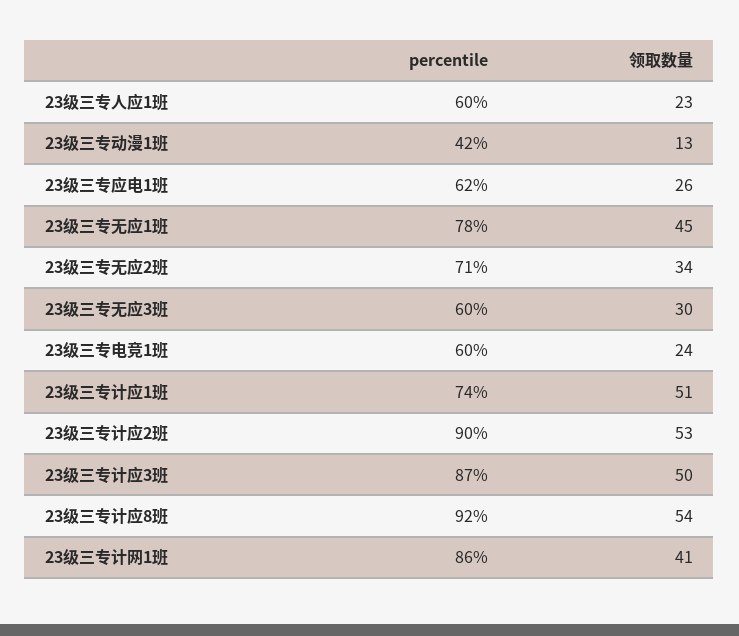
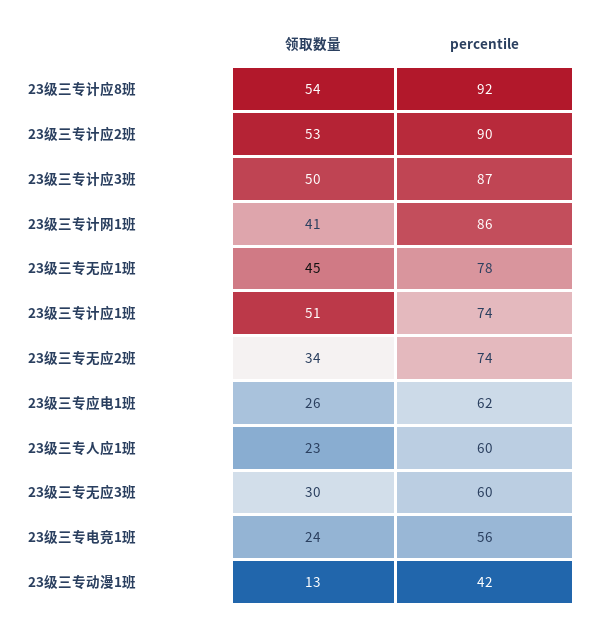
percentile, 23级三专无应2班: 71 -> 74
percentile, 23级三专电竞1班: 60 -> 56

